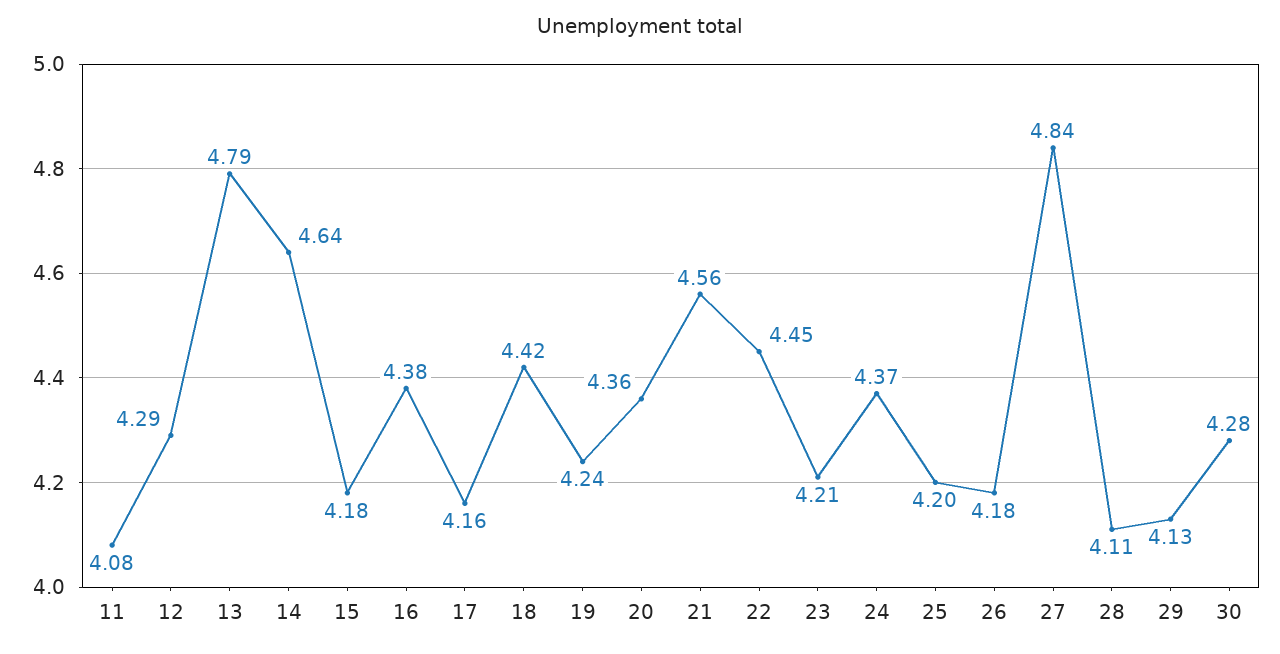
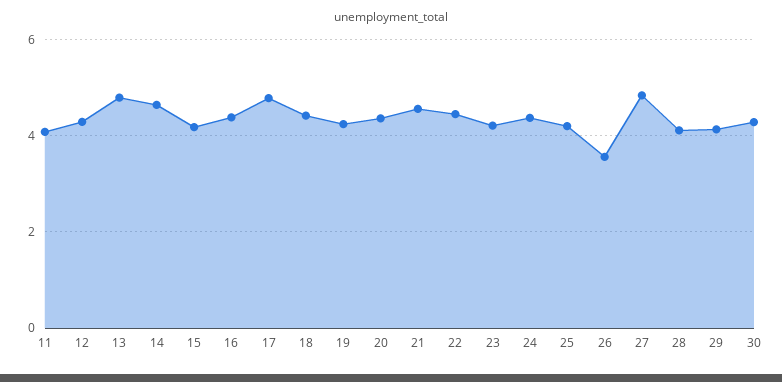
17: 4.16 -> 4.8
26: 4.18 -> 3.6

